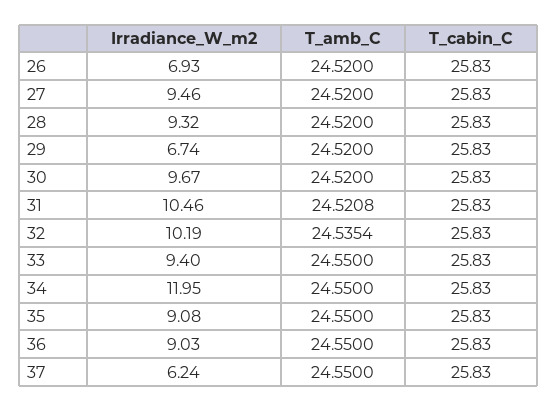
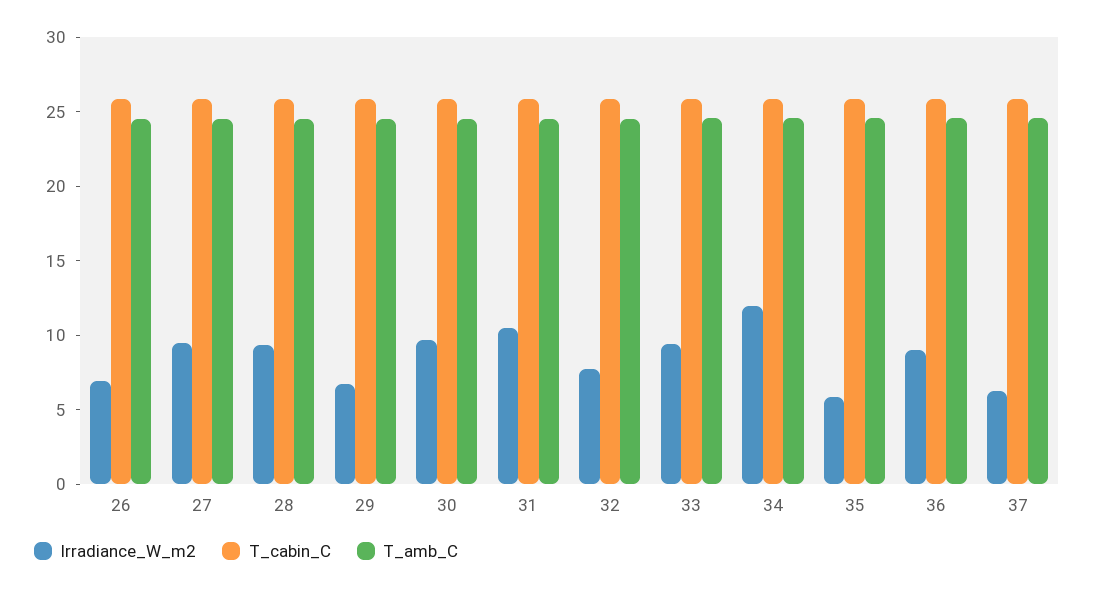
Irradiance_W_m2, 32: 10.19 -> 8
Irradiance_W_m2, 35: 9.08 -> 6

